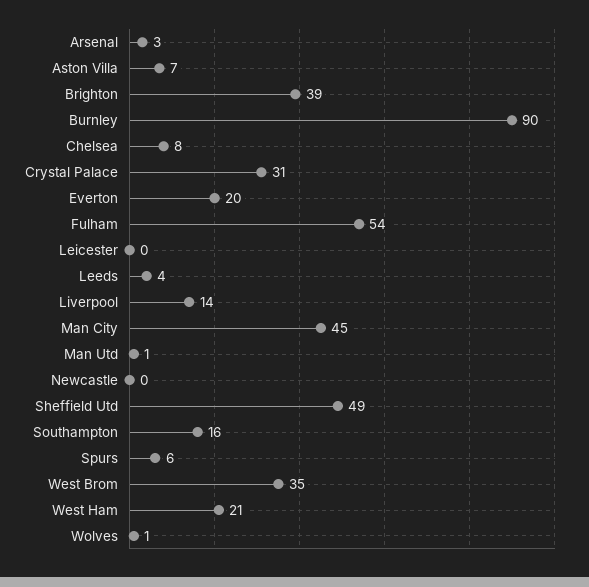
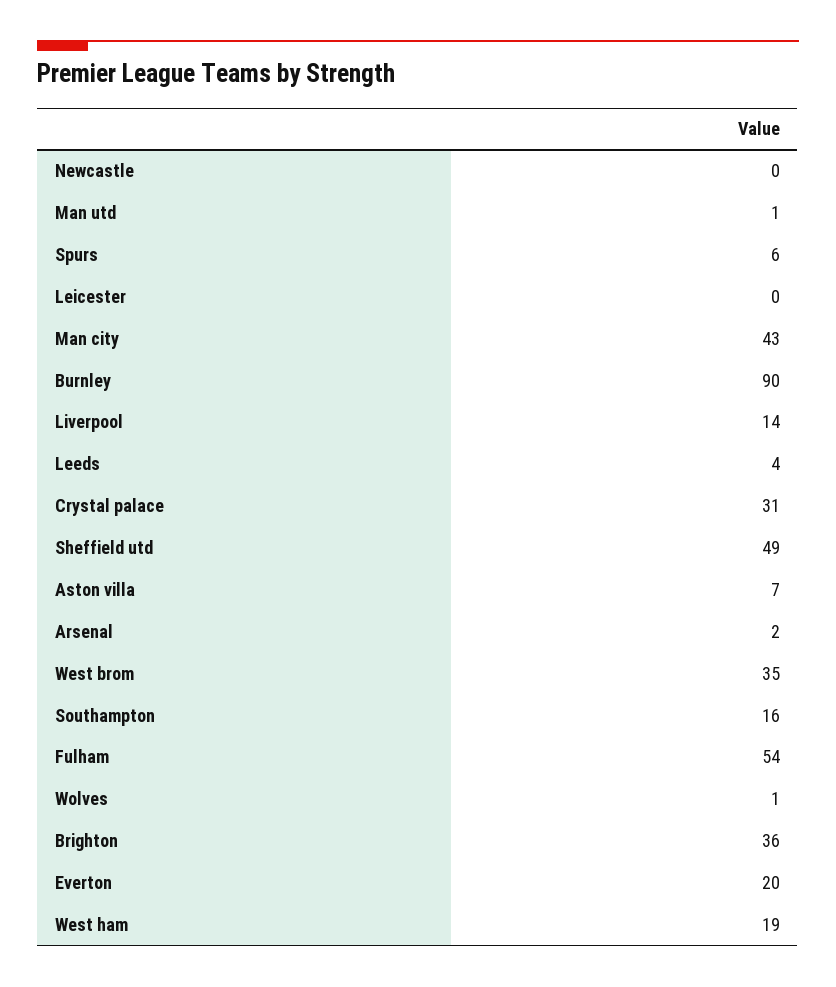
Arsenal: 3 -> 2
Brighton: 39 -> 36
Chelsea: 8 -> none
Man City: 45 -> 43
West Ham: 21 -> 19

